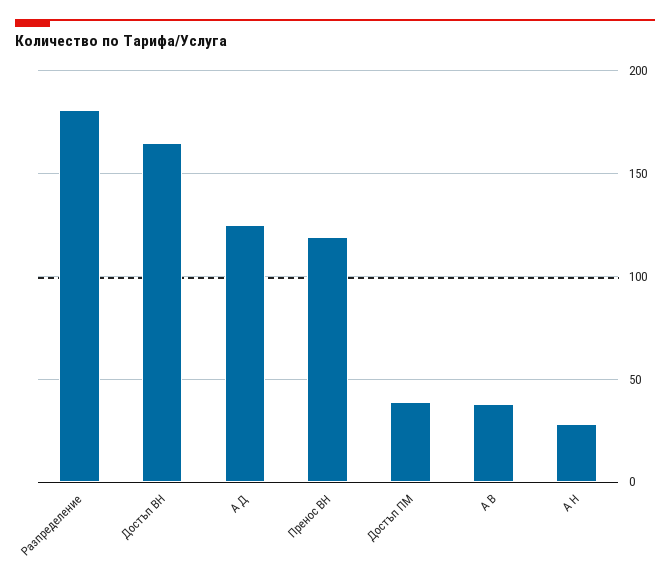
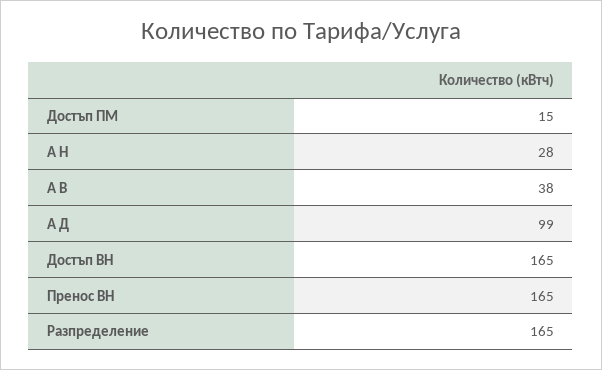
Разпределение: 180 -> 165
А Д: 125 -> 99
Пренос ВН: 120 -> 165
Достъп ПМ: 40 -> 15

